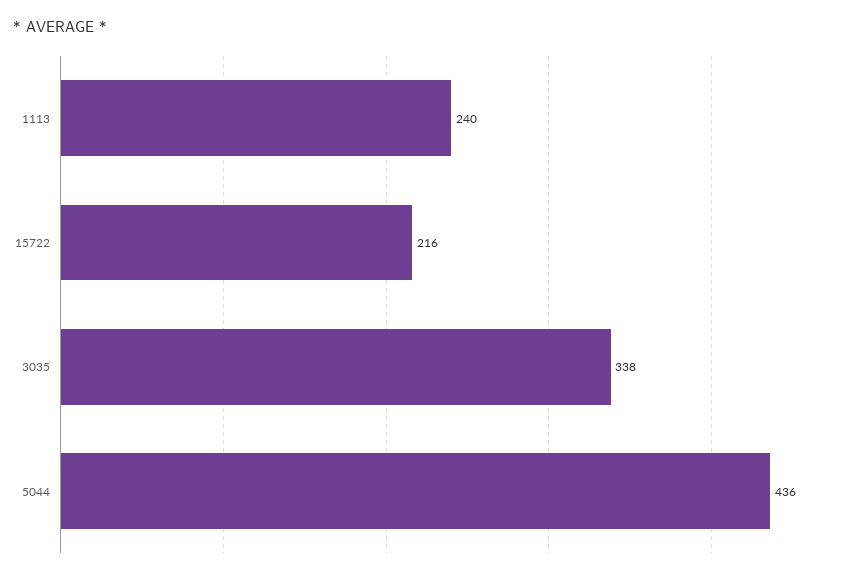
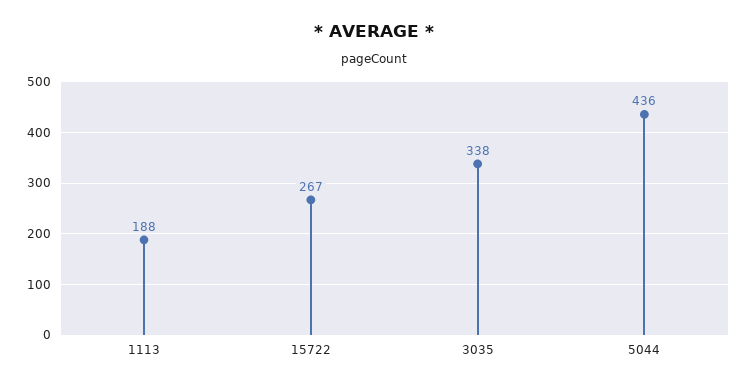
1113: 240 -> 188
15722: 216 -> 267

